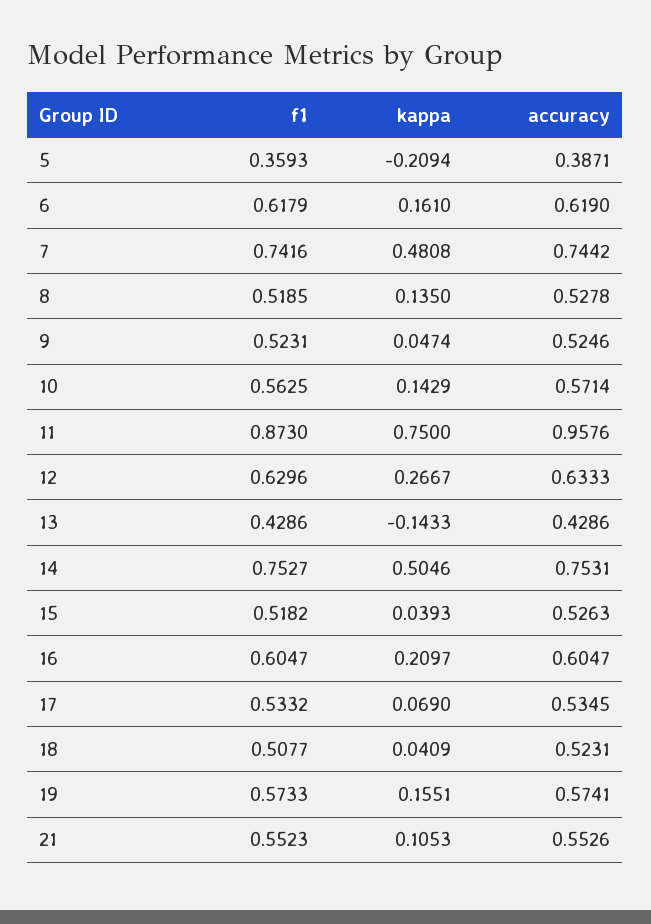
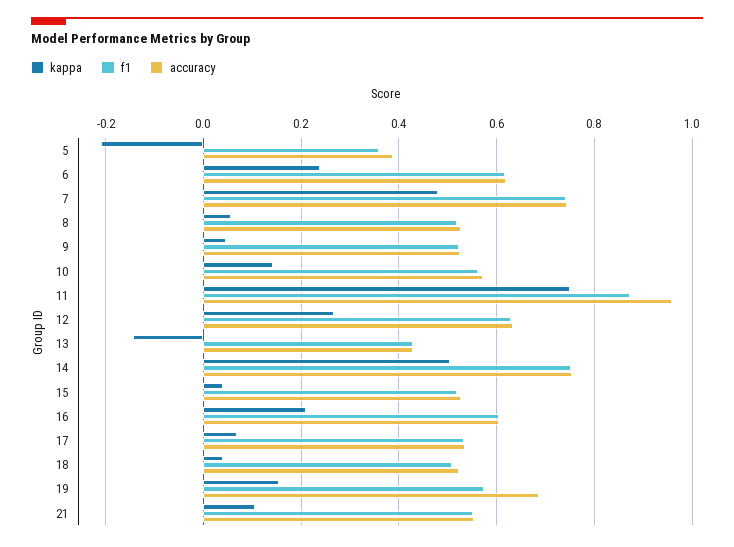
kappa, 6: 0.161 -> 0.24
kappa, 8: 0.135 -> 0.06
accuracy, 19: 0.5741 -> 0.68

